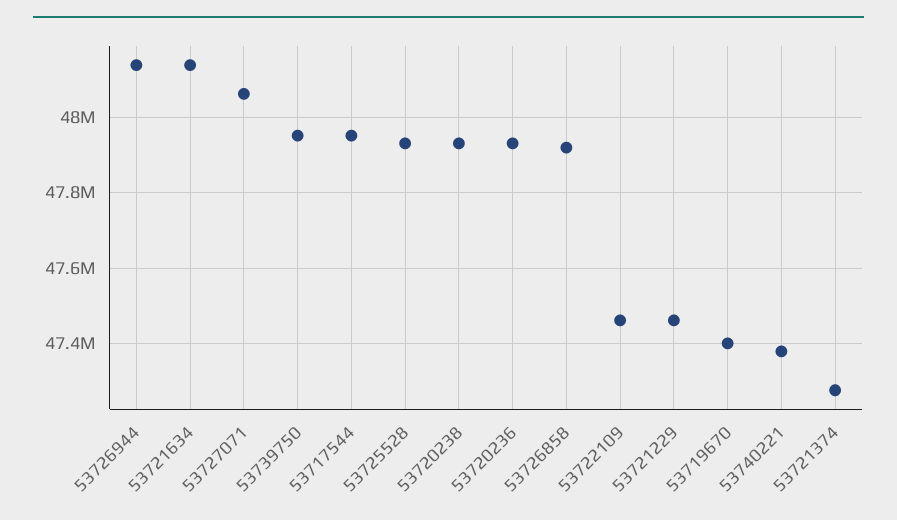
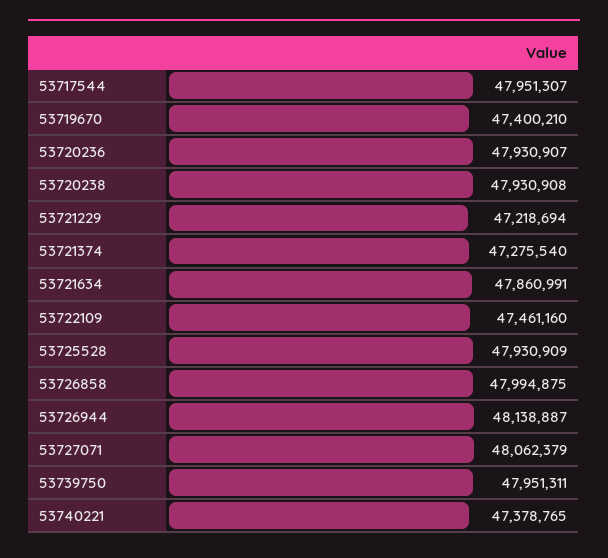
53721634: 48140000 -> 47860991
53726858: 47920000 -> 47994875
53721229: 47460000 -> 47218694

